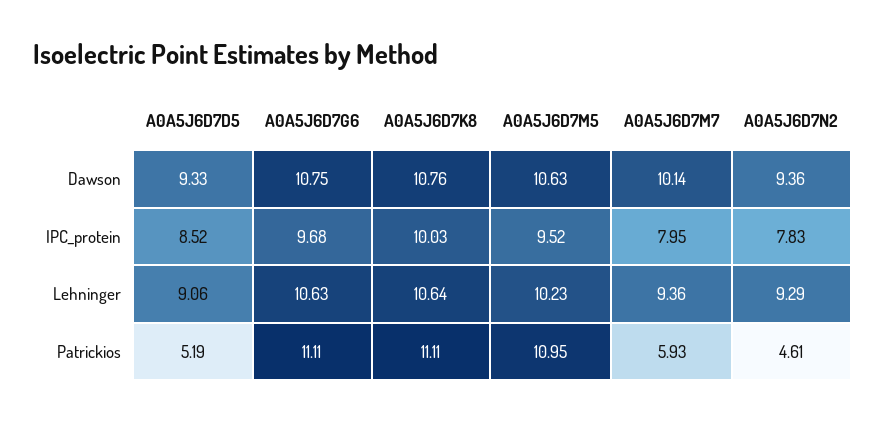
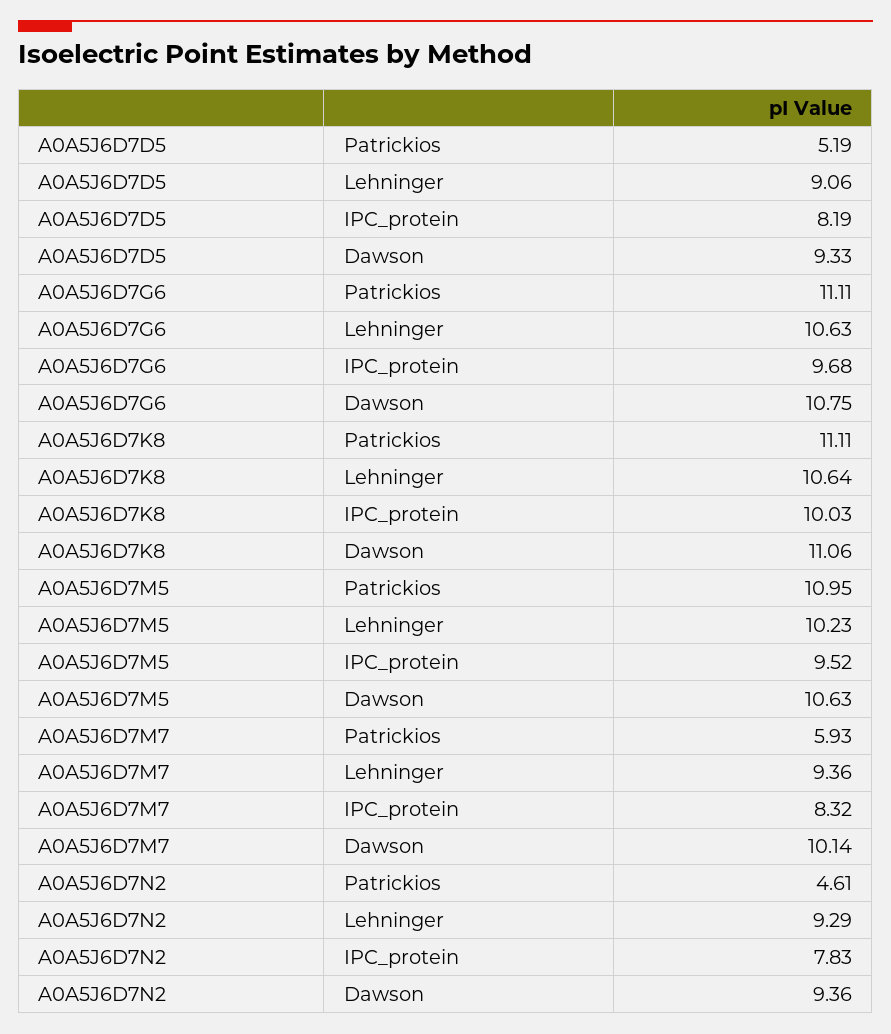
A0A5J6D7K8, Dawson: 10.76 -> 11.06
A0A5J6D7D5, IPC_protein: 8.52 -> 8.19
A0A5J6D7M7, IPC_protein: 7.95 -> 8.32

